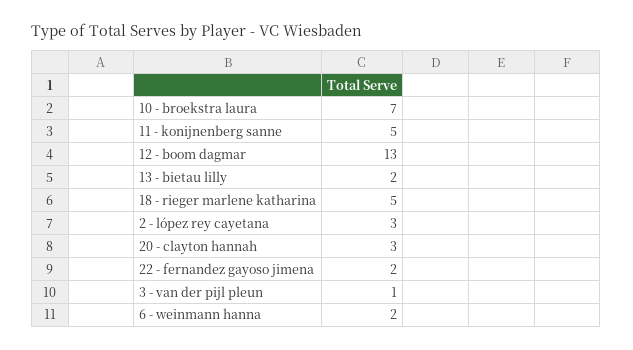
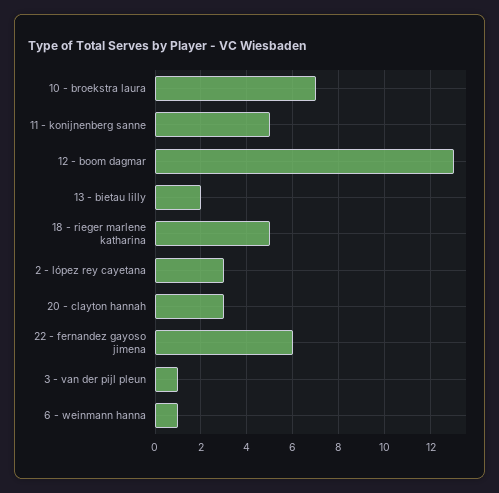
22 - fernandez gayoso jimena: 2 -> 6
6 - weinmann hanna: 2 -> 1

